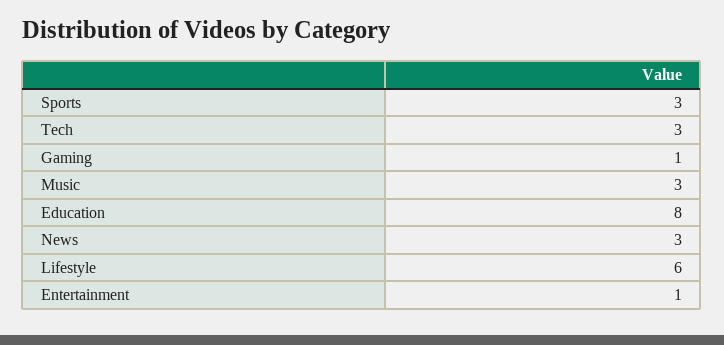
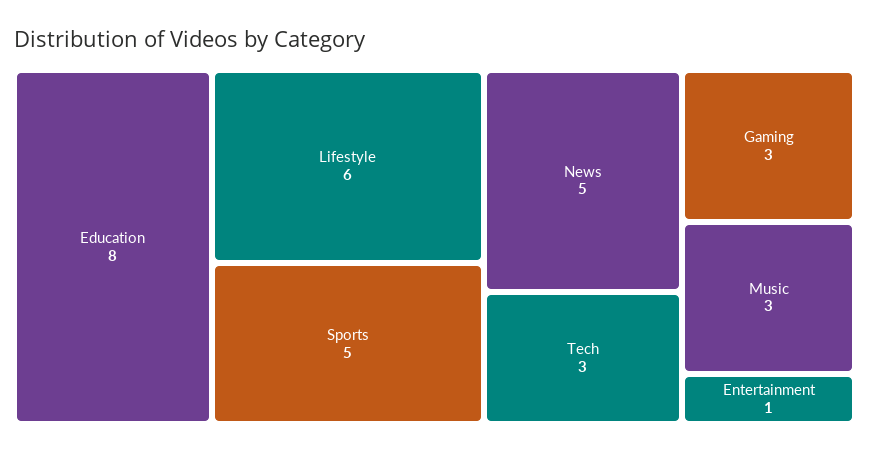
Sports: 3 -> 5
Gaming: 1 -> 3
News: 3 -> 5

